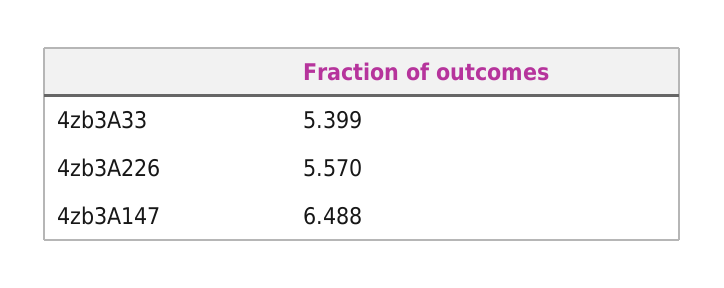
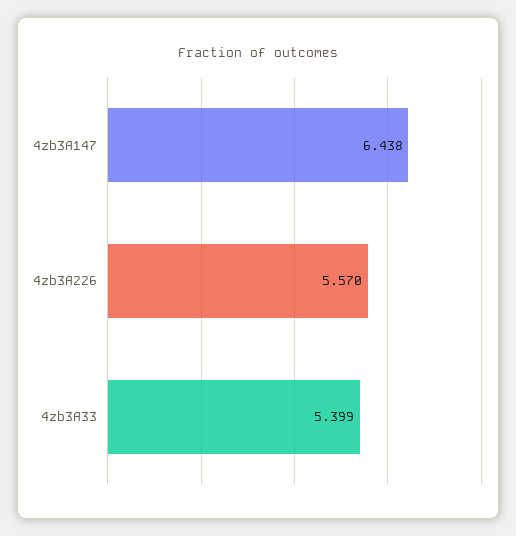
4zb3A147: 6.488 -> 6.438

